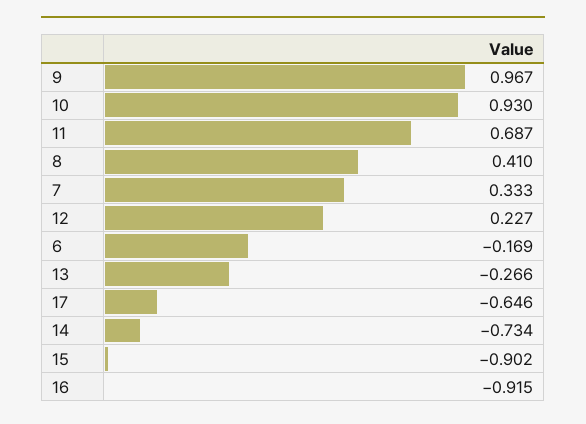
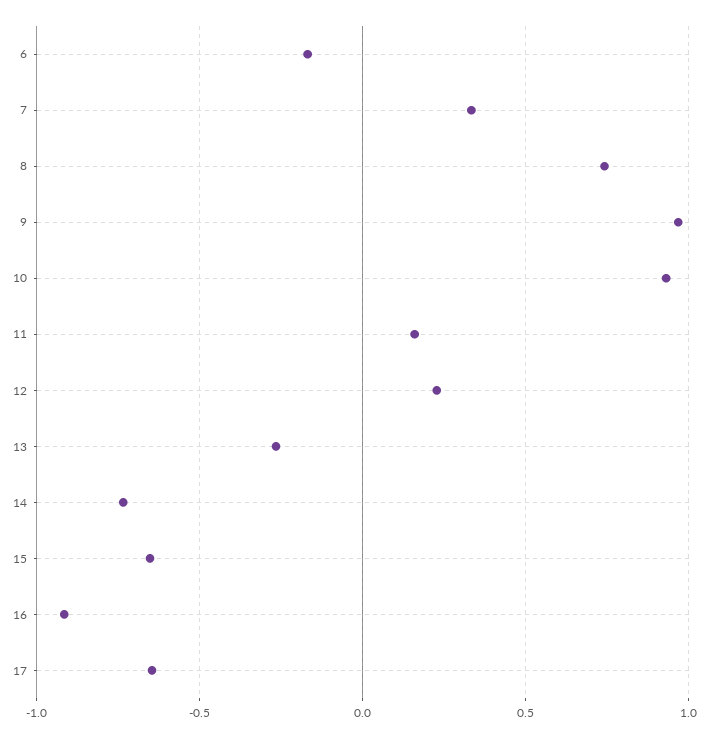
11: 0.687 -> 0.15
8: 0.41 -> 0.75
15: -0.902 -> -0.65

